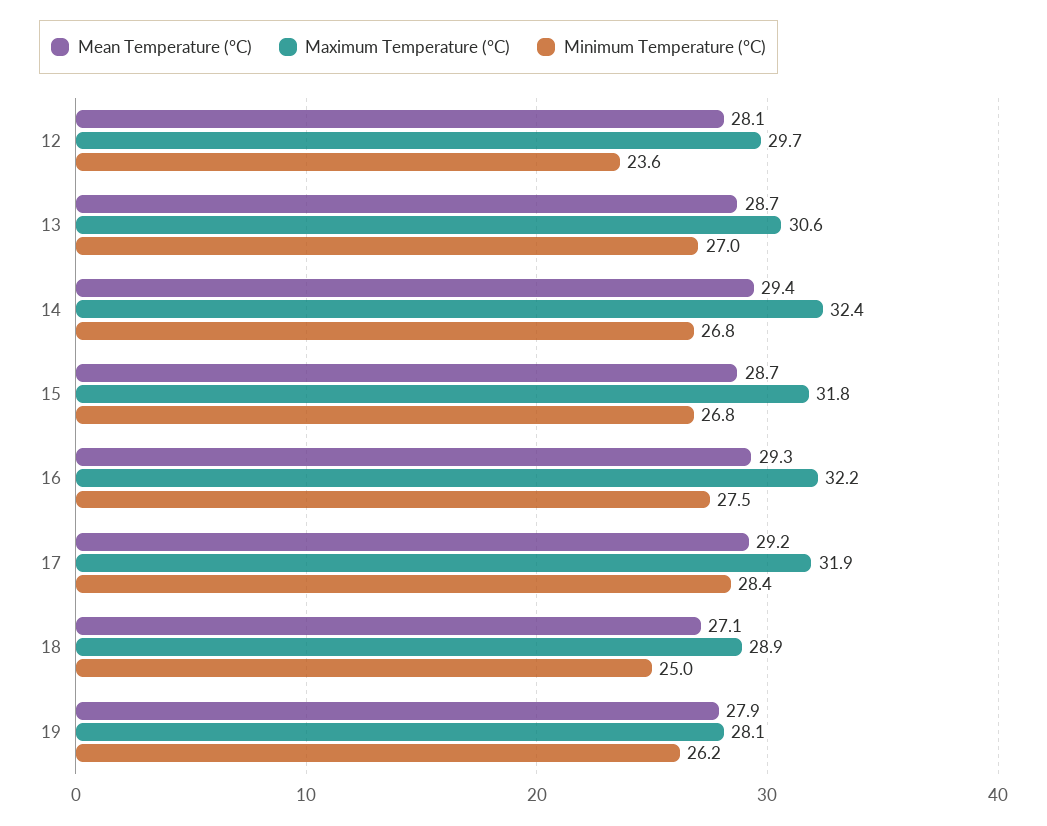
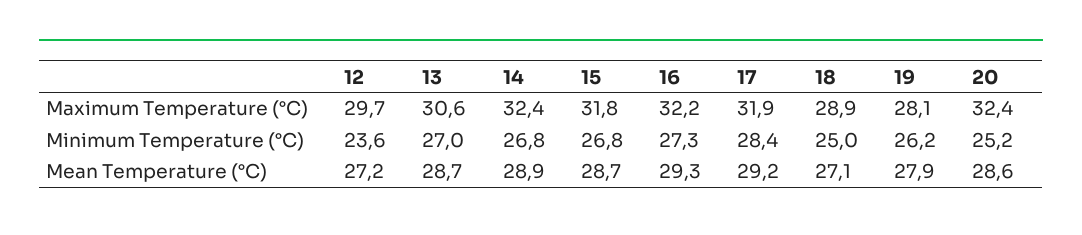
Mean Temperature (°C), 12: 28.1 -> 27.2
Mean Temperature (°C), 14: 29.4 -> 28.9
Minimum Temperature (°C), 16: 27.5 -> 27.3
Maximum Temperature (°C), 20: none -> 32.4
Minimum Temperature (°C), 20: none -> 25.2
Mean Temperature (°C), 20: none -> 28.6

